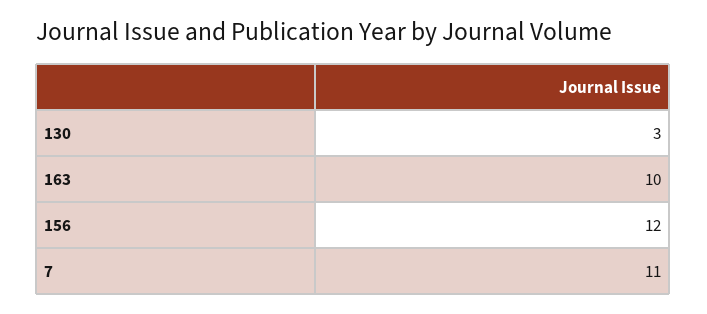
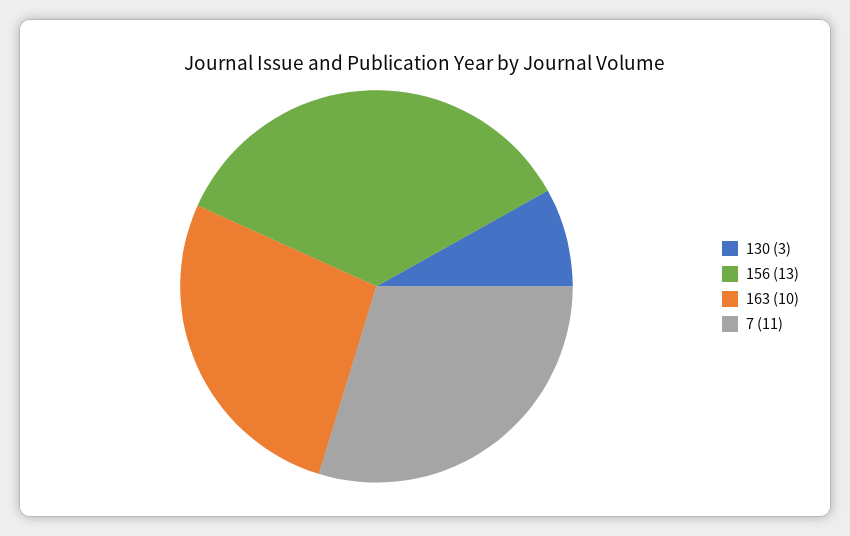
156: 12 -> 13

